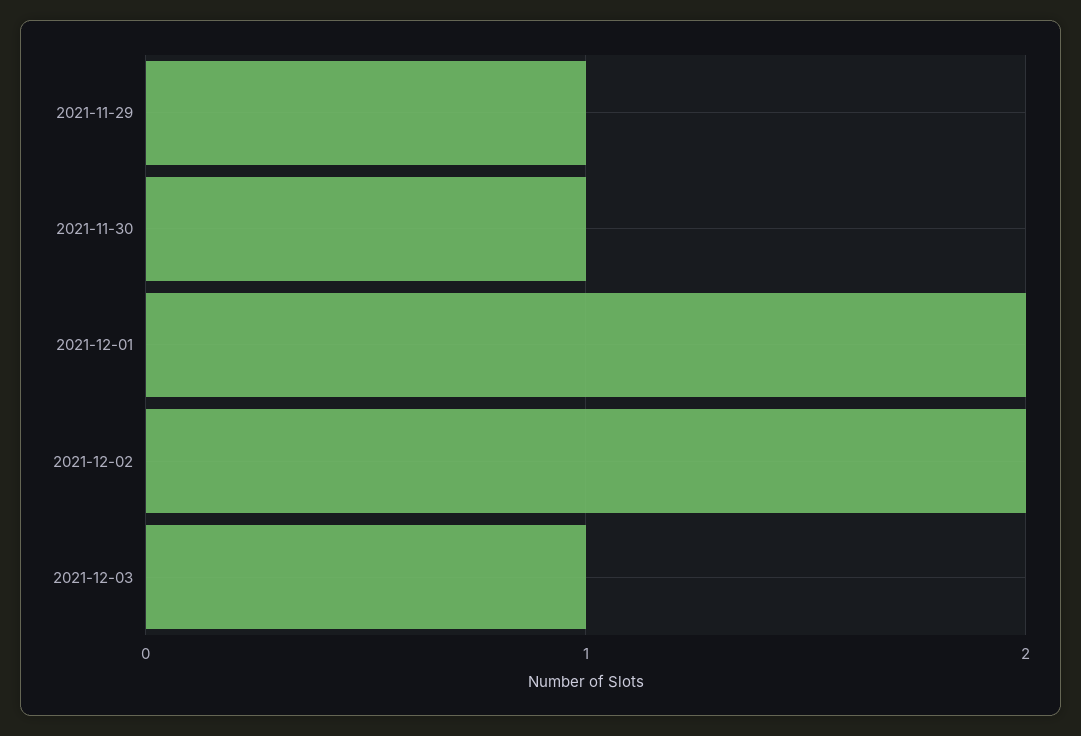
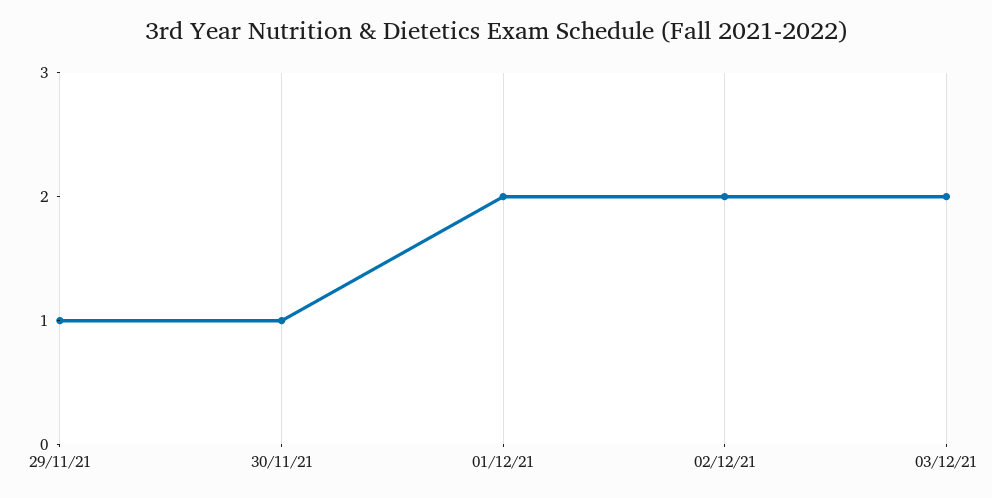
2021-12-03: 1 -> 2

